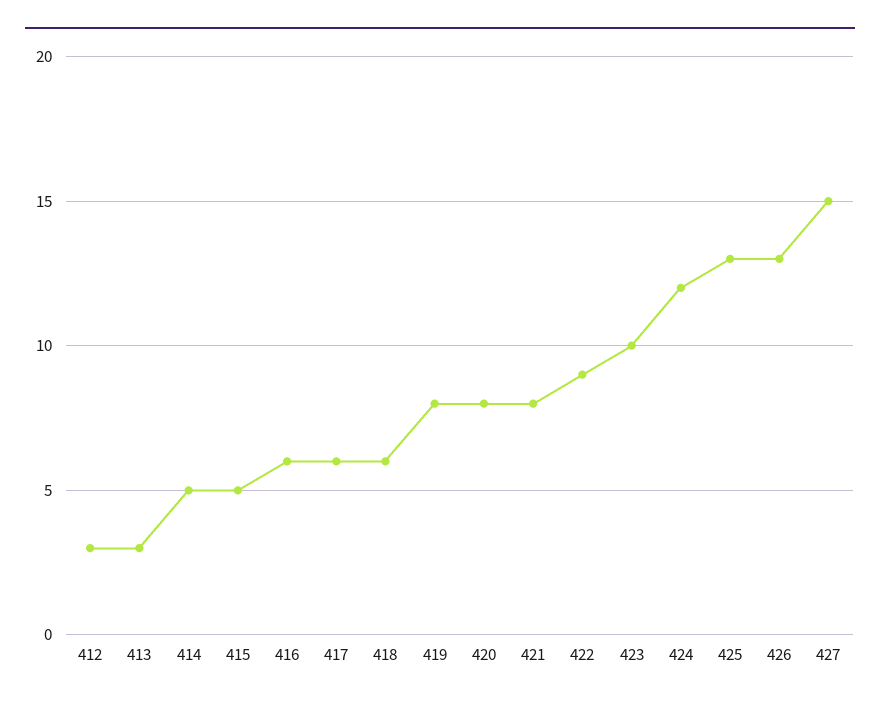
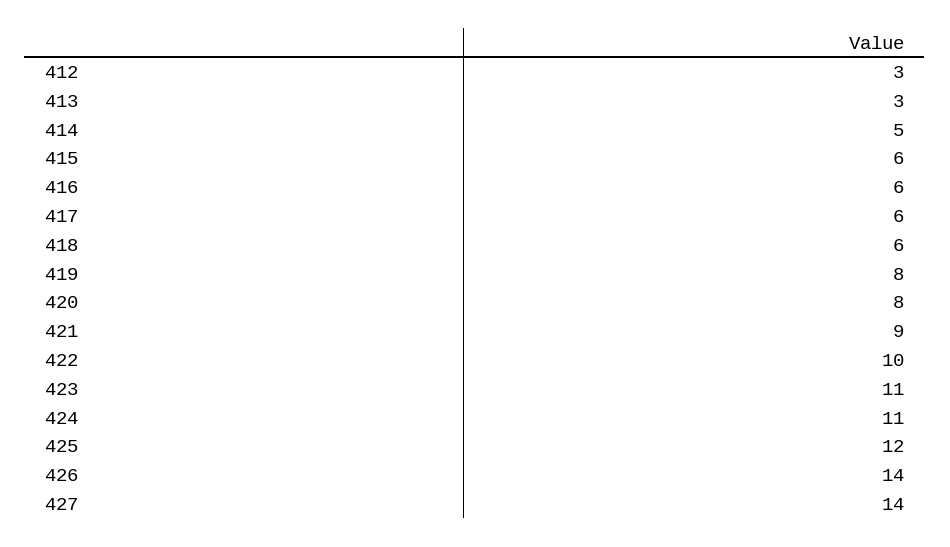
415: 5 -> 6
421: 8 -> 9
422: 9 -> 10
423: 10 -> 11
424: 12 -> 11
425: 13 -> 12
426: 13 -> 14
427: 15 -> 14

